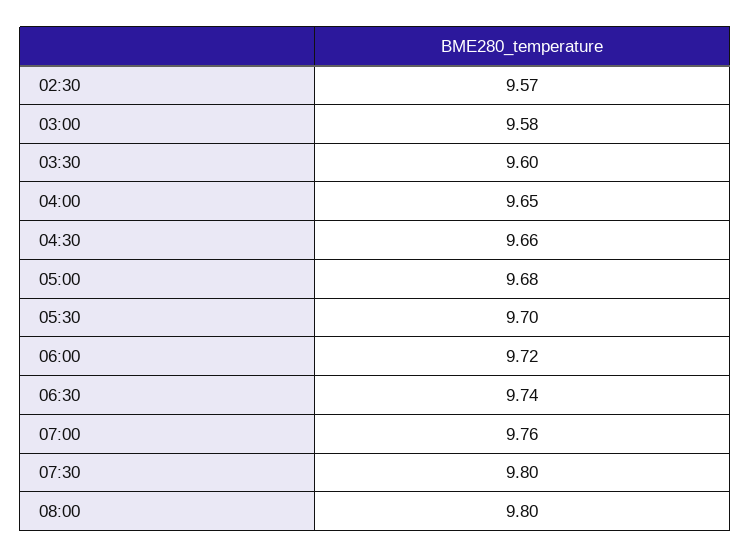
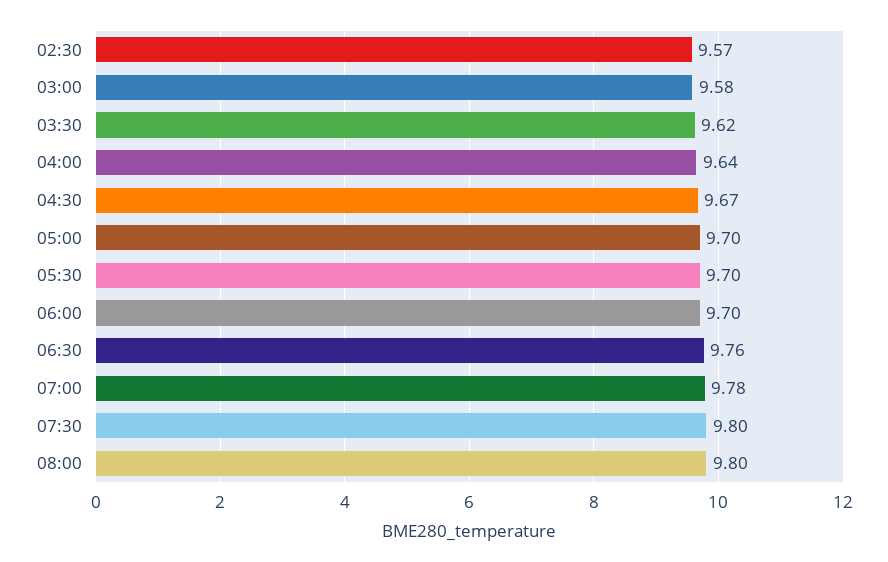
03:30: 9.6 -> 9.62
04:00: 9.65 -> 9.64
04:30: 9.66 -> 9.67
05:00: 9.68 -> 9.7
06:00: 9.72 -> 9.7
06:30: 9.74 -> 9.76
07:00: 9.76 -> 9.78

